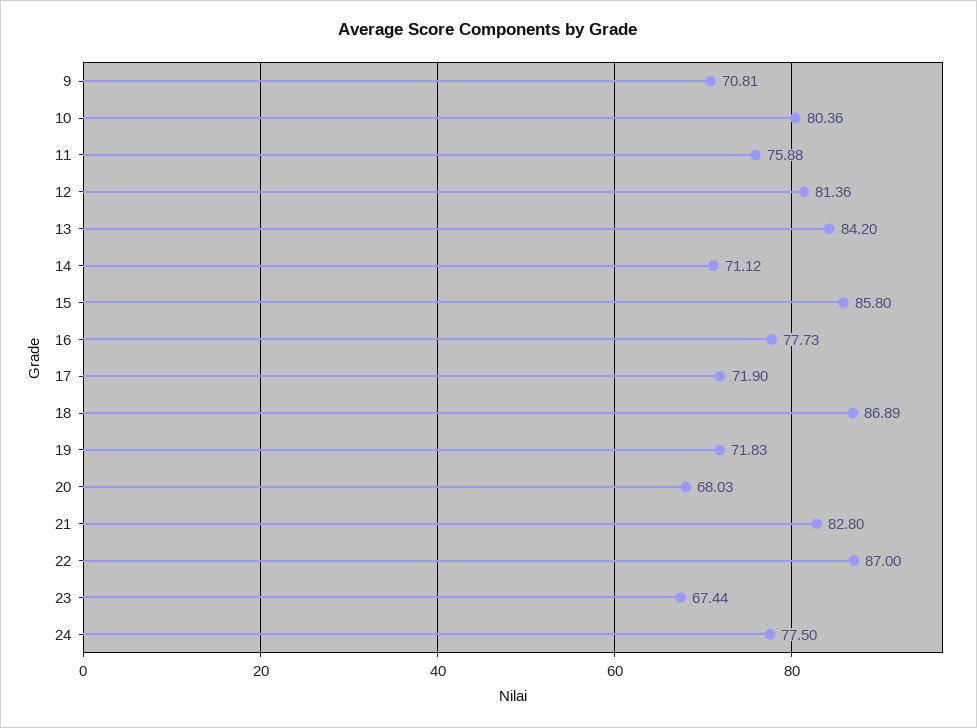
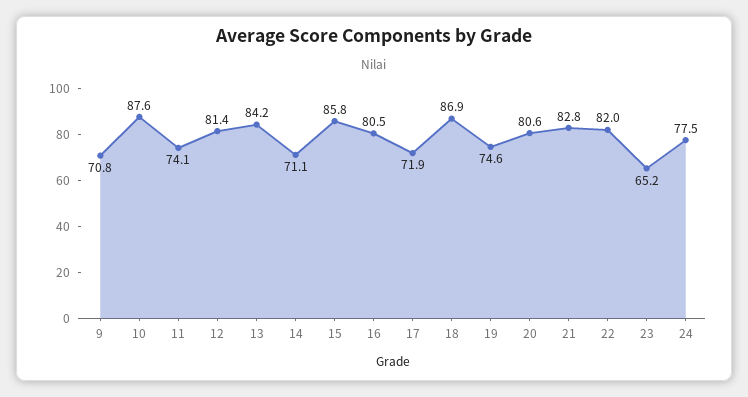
10: 80.36 -> 87.6
11: 75.88 -> 74.1
16: 77.73 -> 80.5
19: 71.83 -> 74.6
20: 68.03 -> 80.6
22: 87 -> 82
23: 67.44 -> 65.2

